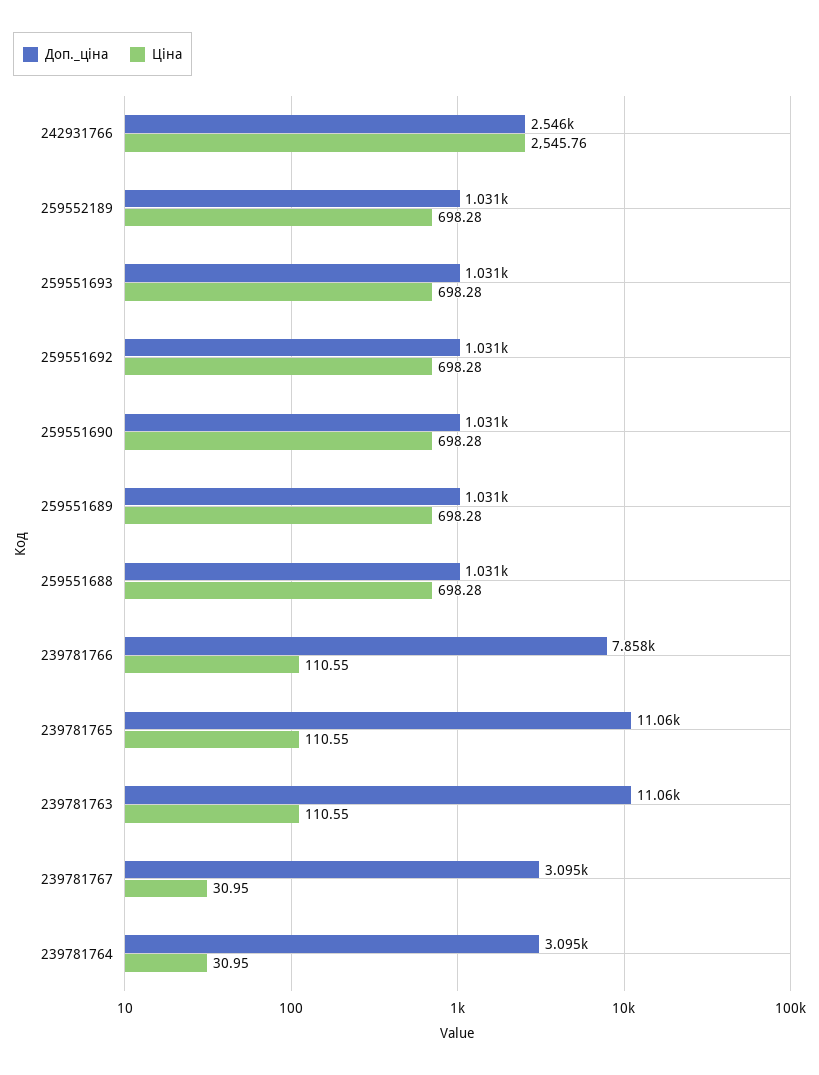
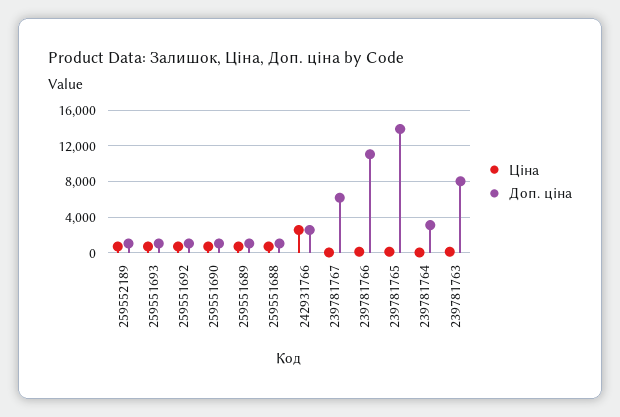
Доп._ціна, 239781766: 7858 -> 11000
Доп._ціна, 239781765: 11060 -> 14000
Доп._ціна, 239781763: 11060 -> 8000
Доп._ціна, 239781767: 3095 -> 6000

